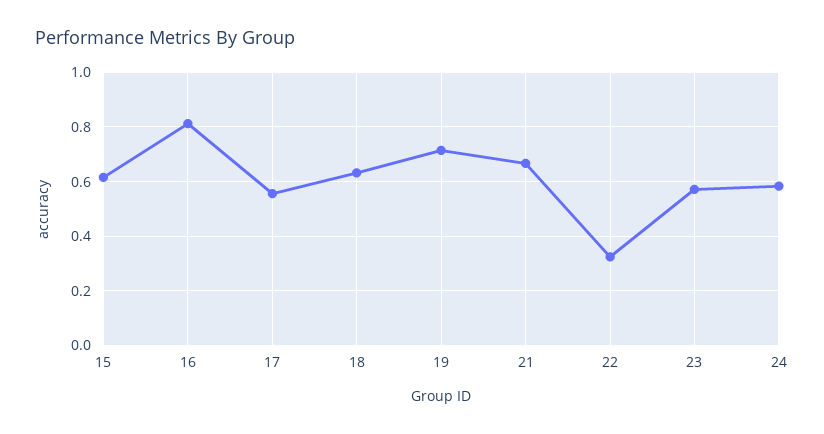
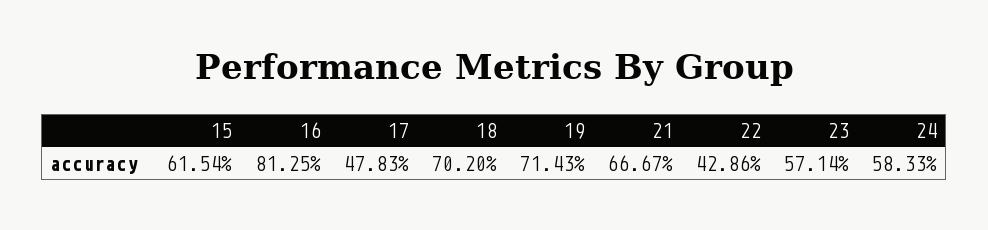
17: 0.55 -> 0.4783
18: 0.625 -> 0.702
22: 0.325 -> 0.4286

